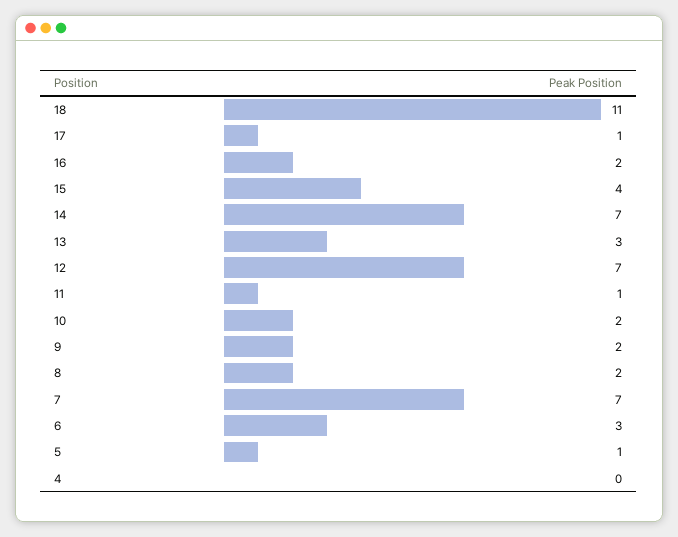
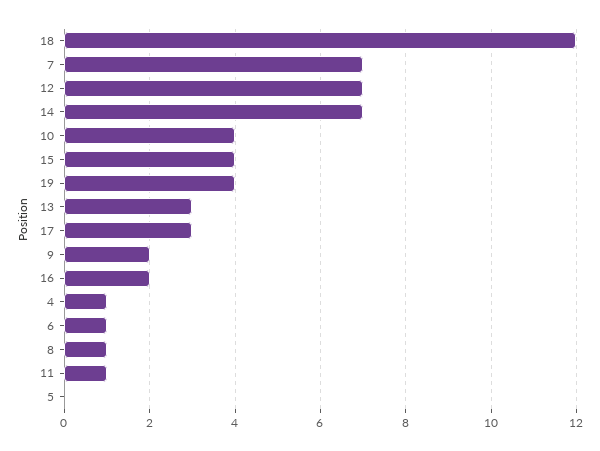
18: 11 -> 12
17: 1 -> 3
10: 2 -> 4
8: 2 -> 1
6: 3 -> 1
5: 1 -> 0
4: 0 -> 1
19: none -> 4

